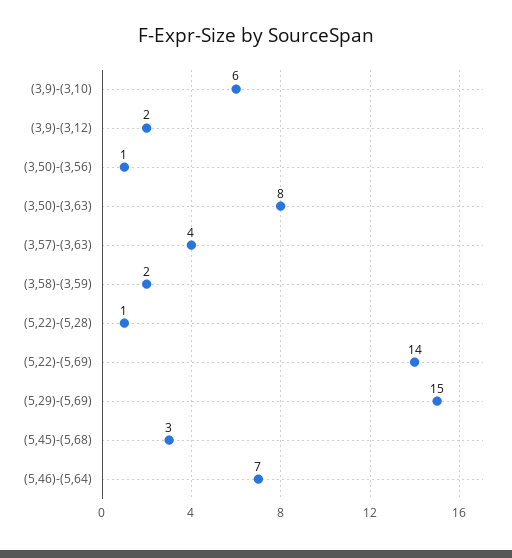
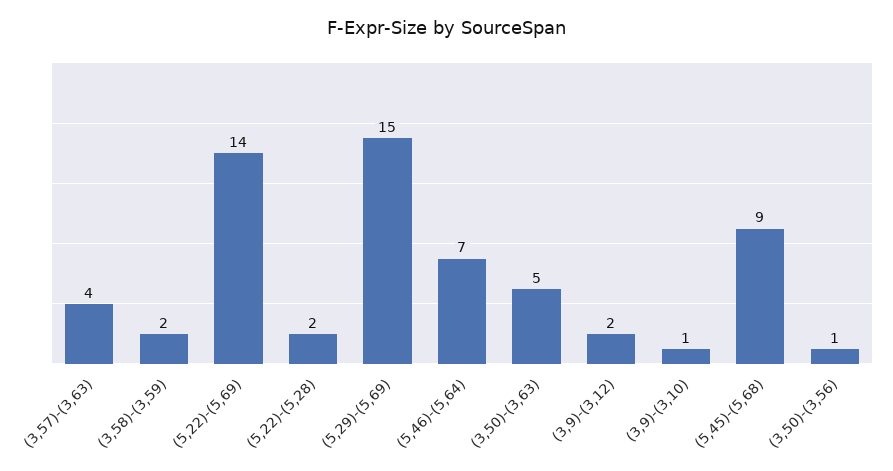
(3,9)-(3,10): 6 -> 1
(3,50)-(3,63): 8 -> 5
(5,22)-(5,28): 1 -> 2
(5,45)-(5,68): 3 -> 9

